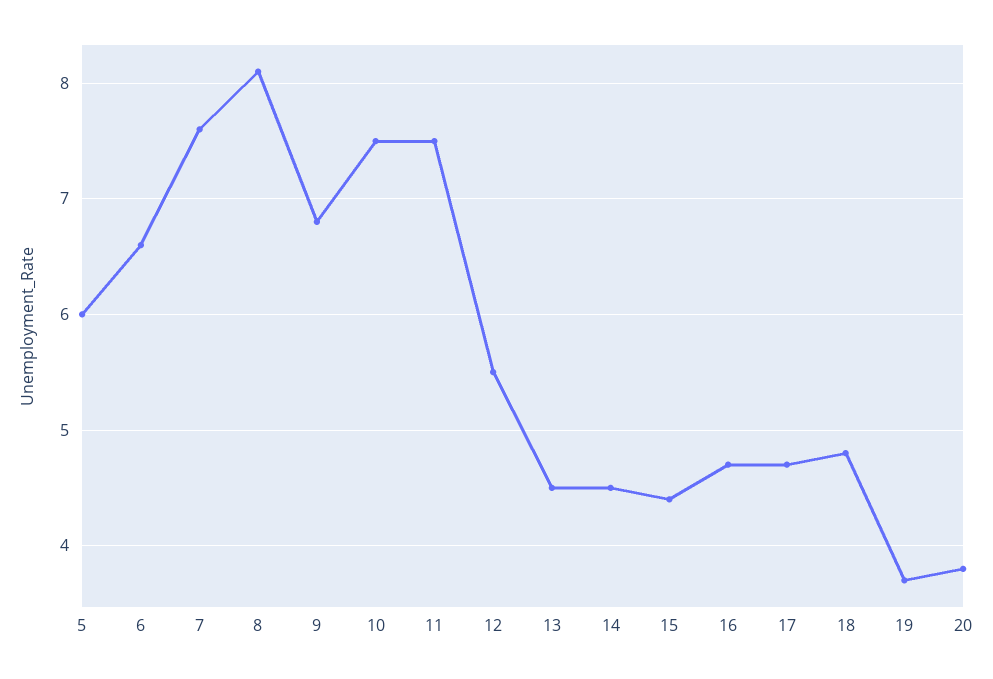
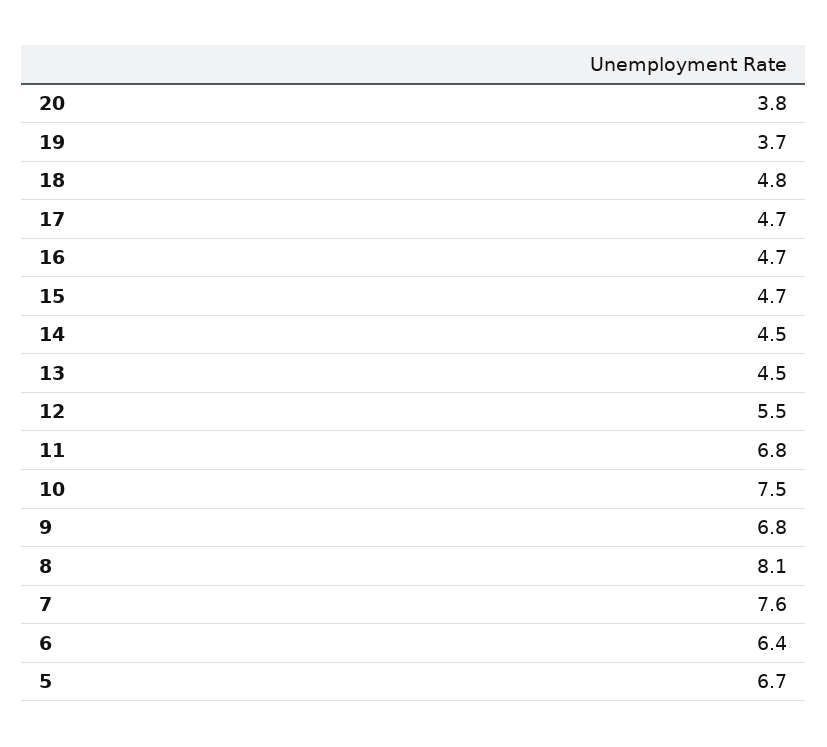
5: 6 -> 6.7
6: 6.6 -> 6.4
11: 7.5 -> 6.8
15: 4.4 -> 4.7

